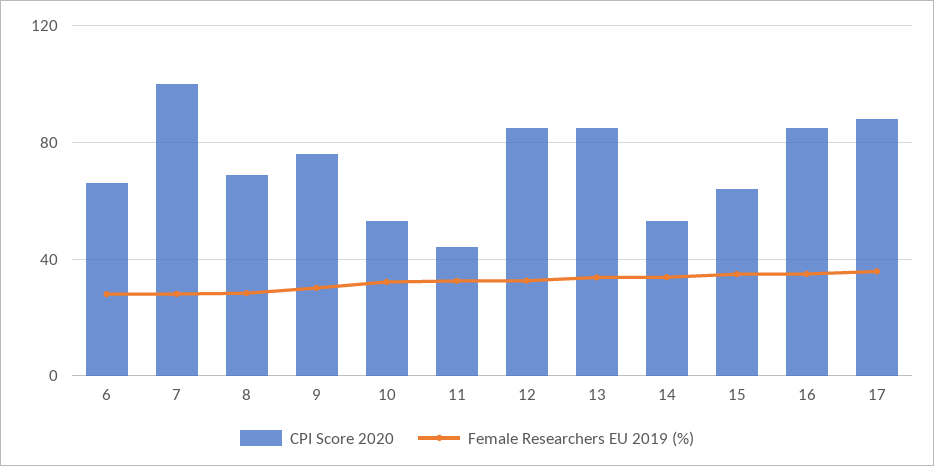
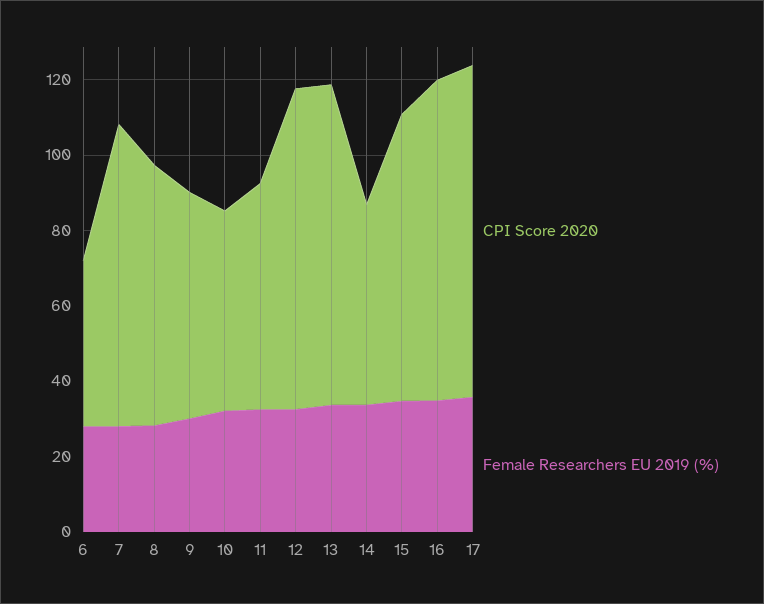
CPI Score 2020, 6: 65 -> 45
CPI Score 2020, 7: 100 -> 80
CPI Score 2020, 9: 75 -> 60
CPI Score 2020, 11: 45 -> 60
CPI Score 2020, 15: 65 -> 75

